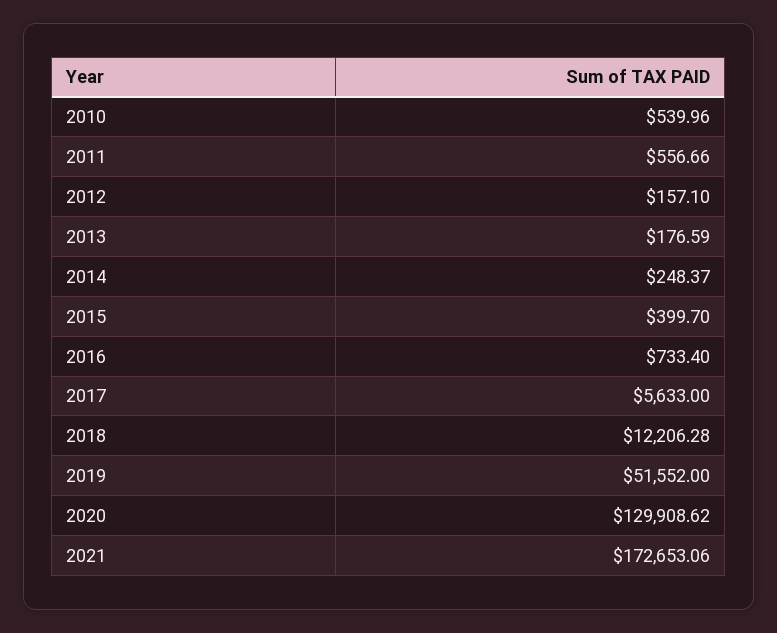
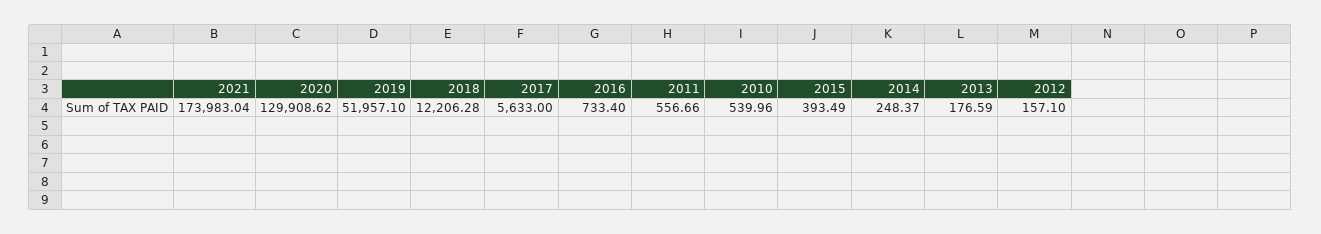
2015: 399.7 -> 393.49
2019: 51552 -> 51957.1
2021: 172653.06 -> 173983.04

